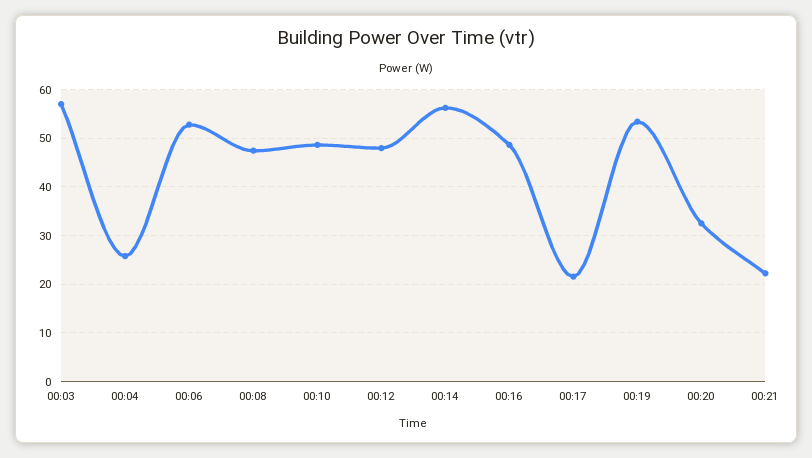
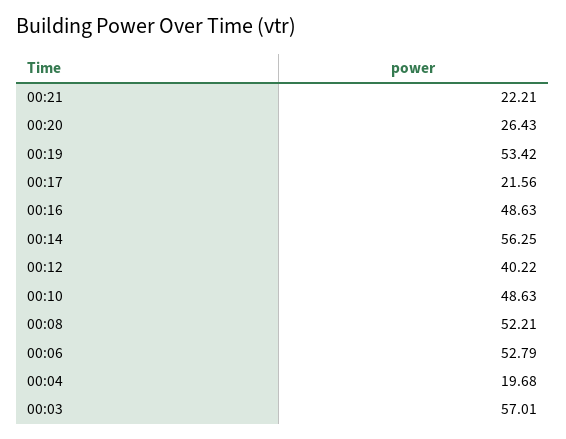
00:04: 26 -> 19.68
00:08: 48 -> 52.21
00:12: 48 -> 40.22
00:20: 32 -> 26.43

